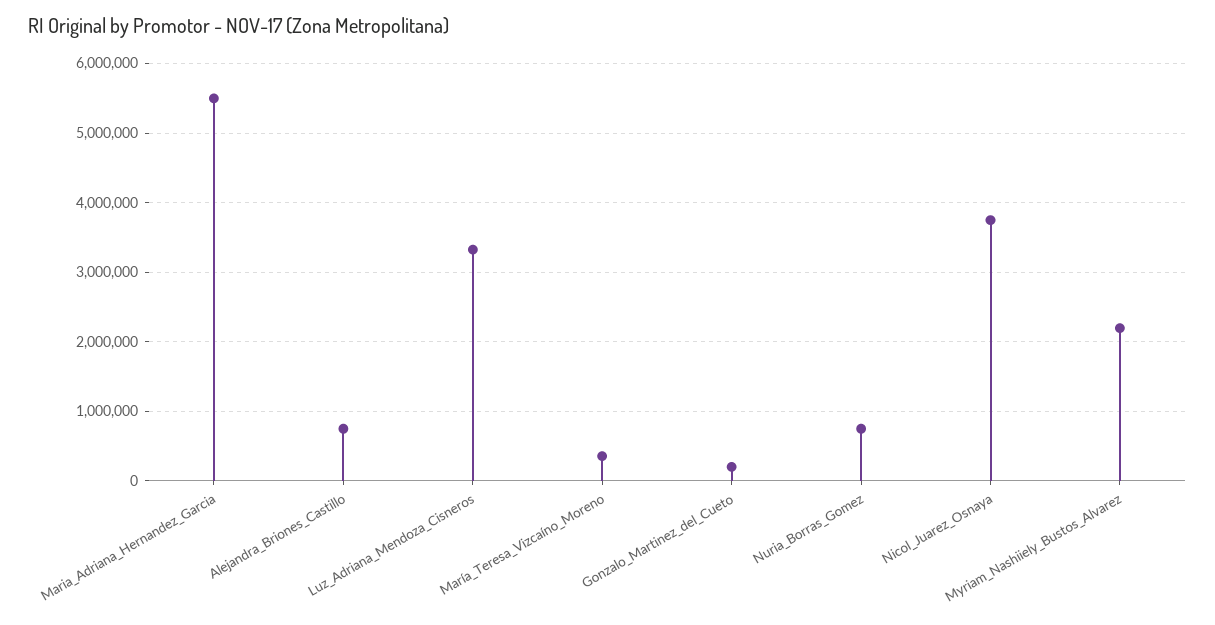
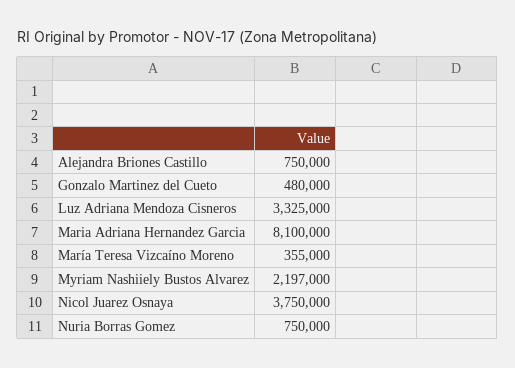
Maria_Adriana_Hernandez_Garcia: 5500000 -> 8100000
Gonzalo_Martinez_del_Cueto: 200000 -> 480000

